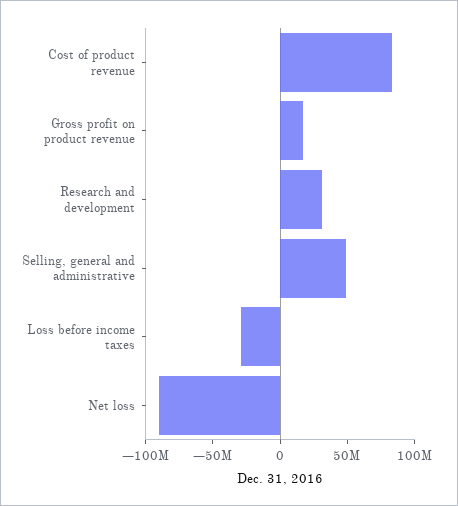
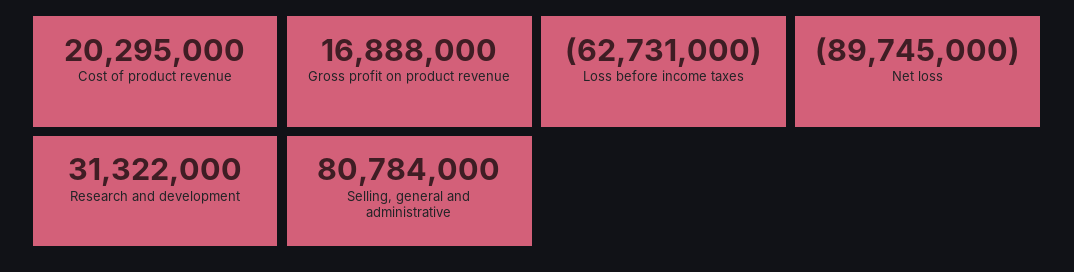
Cost of product revenue: 80000000 -> 20295000
Selling, general and administrative: 50000000 -> 80784000
Loss before income taxes: -30000000 -> -62731000

